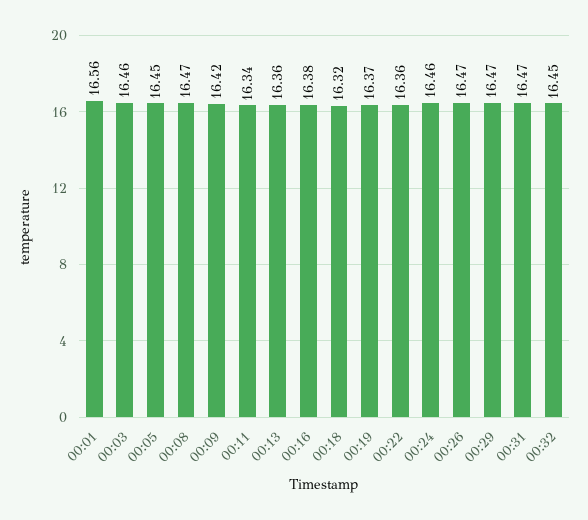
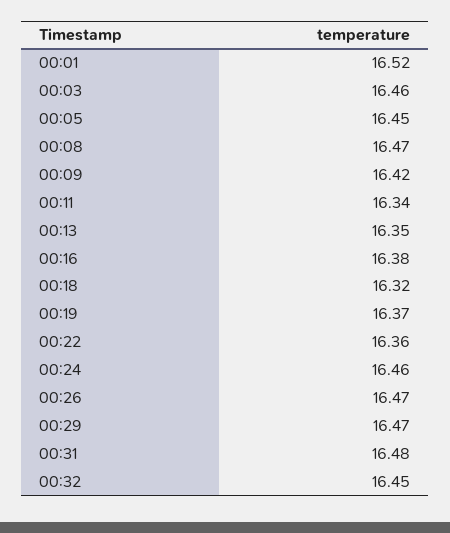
00:01: 16.56 -> 16.52
00:13: 16.36 -> 16.35
00:31: 16.47 -> 16.48

